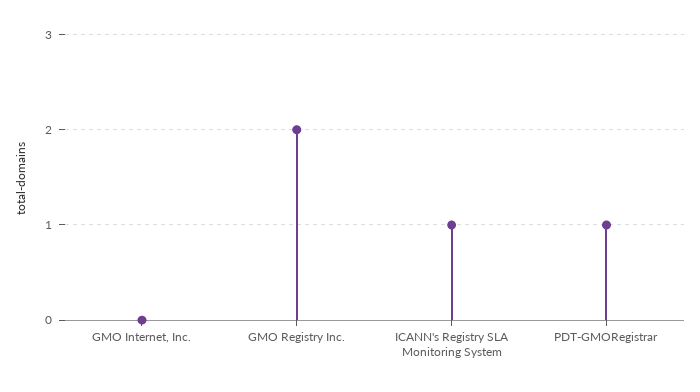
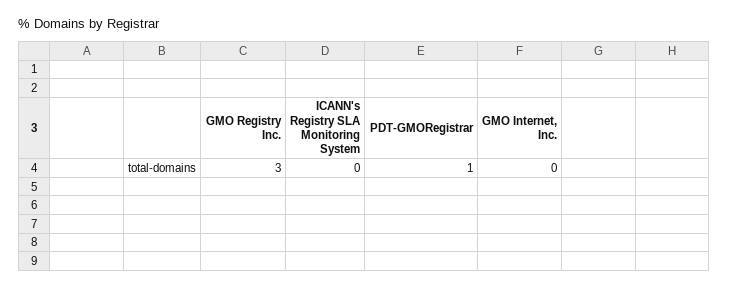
GMO Registry Inc.: 2 -> 3
ICANN's Registry SLA Monitoring System: 1 -> 0

